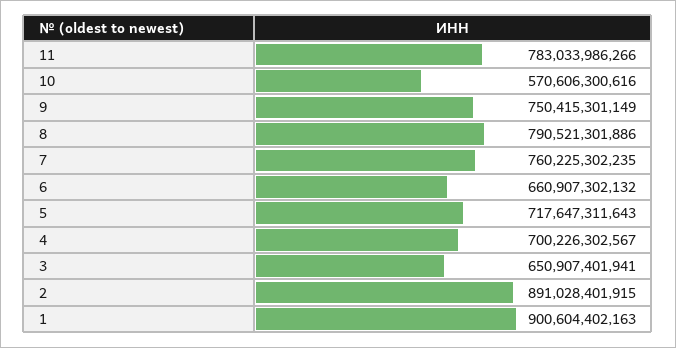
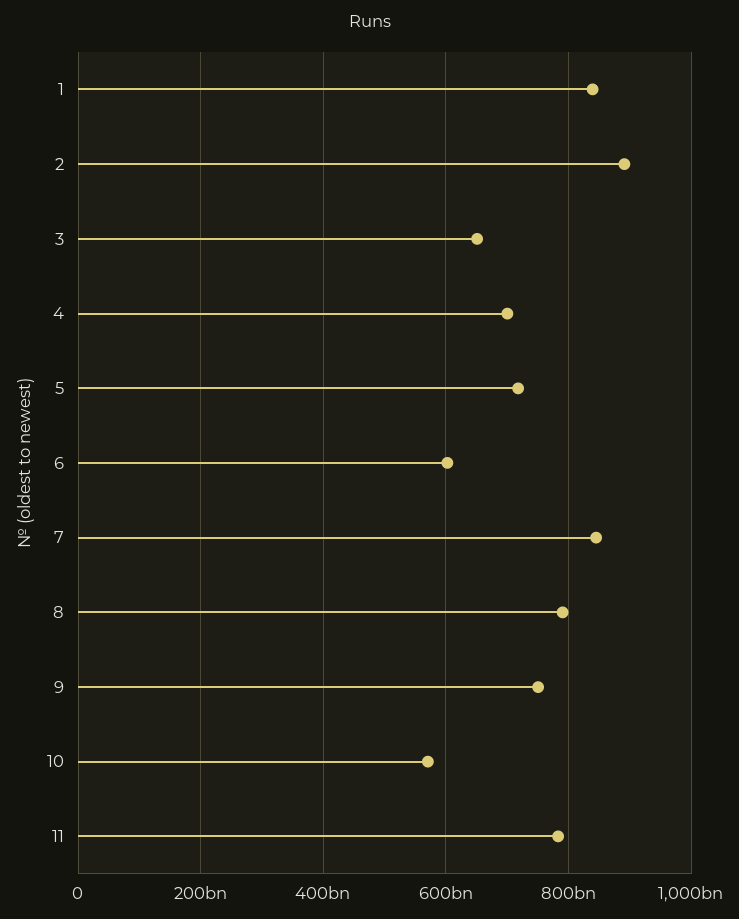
7: 760225302235 -> 840000000000
6: 660907302132 -> 600000000000
1: 900604402163 -> 840000000000

